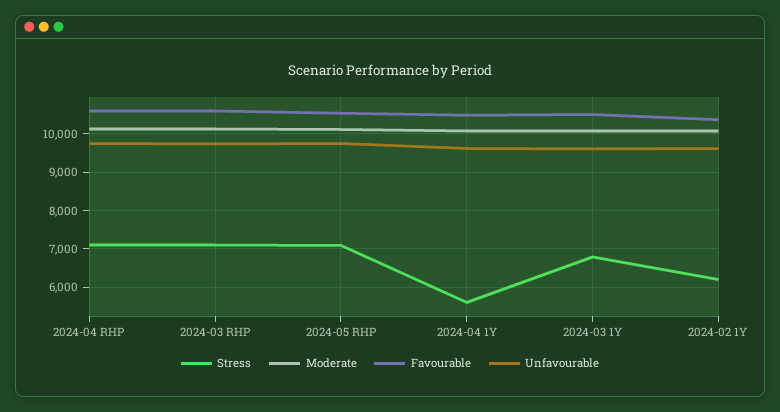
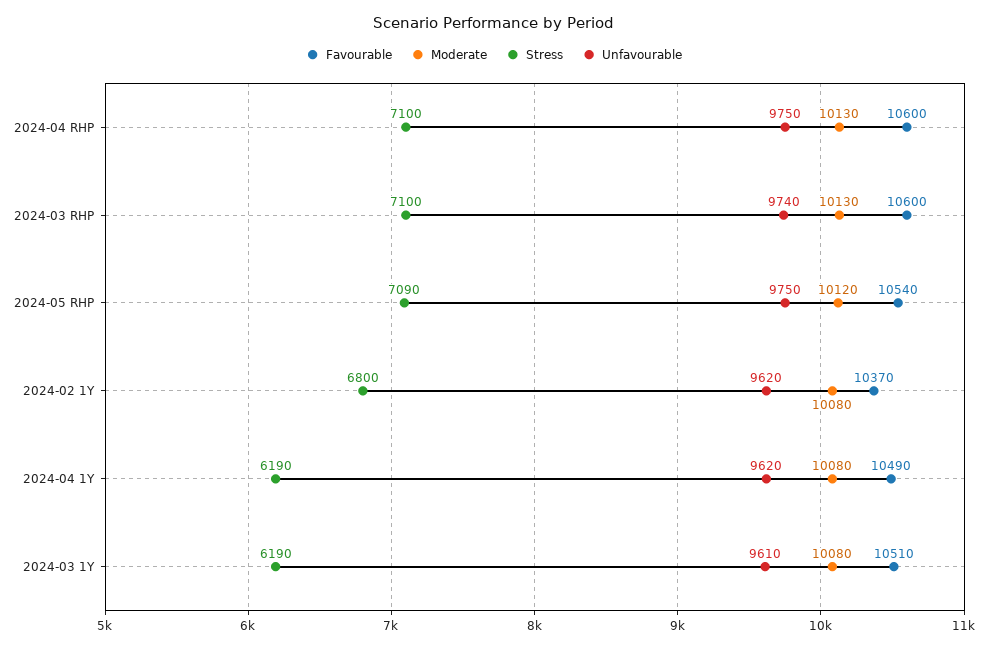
Stress, 2024-04 1Y: 5600 -> 6190
Stress, 2024-03 1Y: 6800 -> 6190
Stress, 2024-02 1Y: 6200 -> 6800

